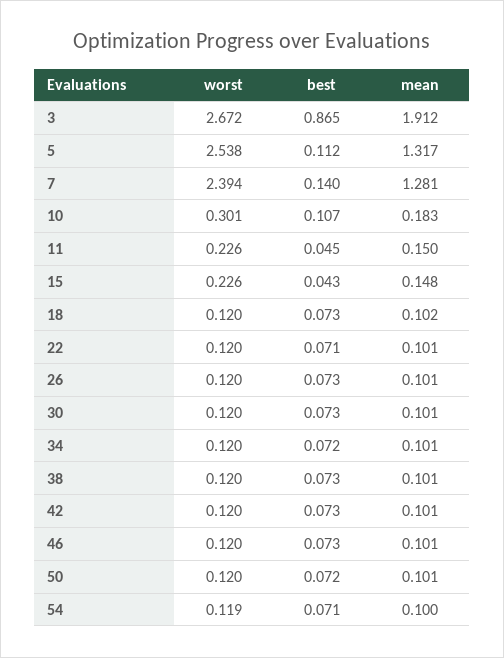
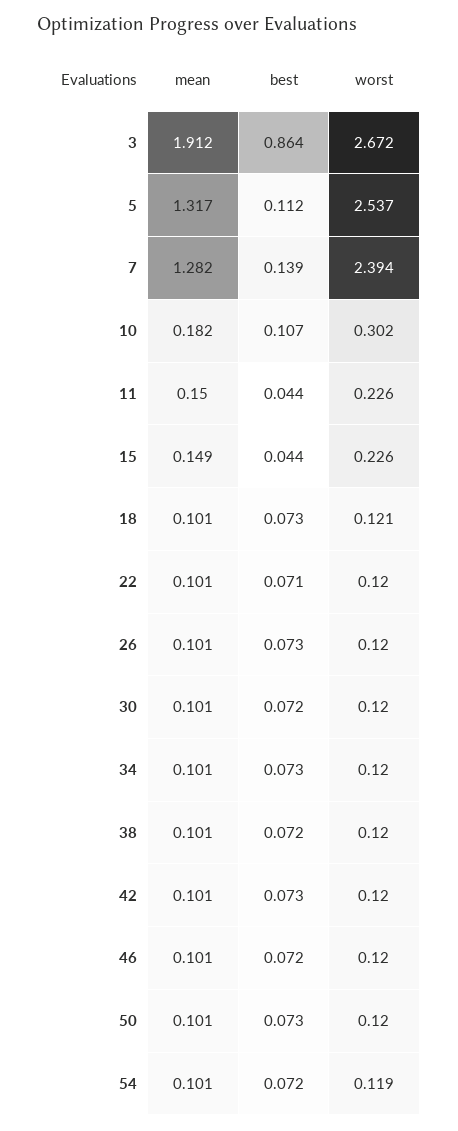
best, 3: 0.865 -> 0.864
worst, 5: 2.538 -> 2.537
best, 7: 0.14 -> 0.139
mean, 7: 1.281 -> 1.282
worst, 10: 0.301 -> 0.302
mean, 10: 0.183 -> 0.182
best, 11: 0.045 -> 0.044
best, 15: 0.043 -> 0.044
mean, 15: 0.148 -> 0.149
worst, 18: 0.12 -> 0.121
mean, 18: 0.102 -> 0.101
best, 30: 0.073 -> 0.072
best, 34: 0.072 -> 0.073
best, 38: 0.073 -> 0.072
best, 46: 0.073 -> 0.072
best, 50: 0.072 -> 0.073
best, 54: 0.071 -> 0.072
mean, 54: 0.1 -> 0.101

